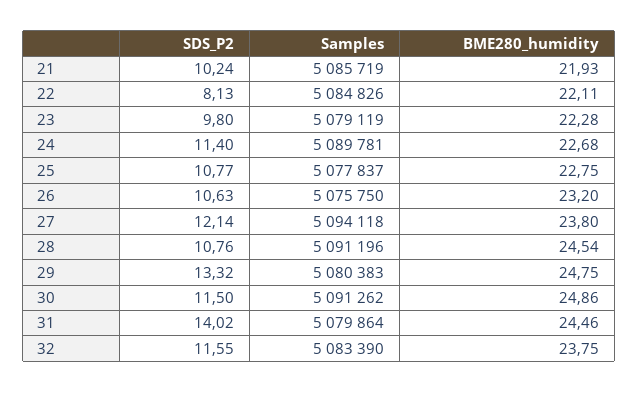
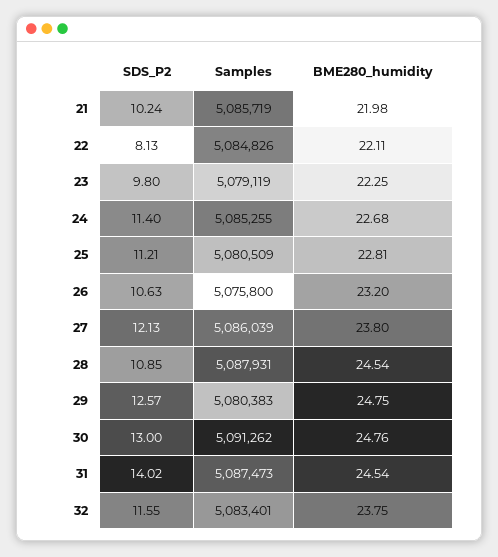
BME280_humidity, 21: 21.93 -> 21.98
BME280_humidity, 23: 22.28 -> 22.25
Samples, 24: 5089781 -> 5085255
SDS_P2, 25: 10.77 -> 11.21
Samples, 25: 5077837 -> 5080509
BME280_humidity, 25: 22.75 -> 22.81
Samples, 26: 5075750 -> 5075800
SDS_P2, 27: 12.14 -> 12.13
Samples, 27: 5094118 -> 5086039
SDS_P2, 28: 10.76 -> 10.85
Samples, 28: 5091196 -> 5087931
SDS_P2, 29: 13.32 -> 12.57
SDS_P2, 30: 11.5 -> 13
BME280_humidity, 30: 24.86 -> 24.76
Samples, 31: 5079864 -> 5087473
BME280_humidity, 31: 24.46 -> 24.54
Samples, 32: 5083390 -> 5083401

